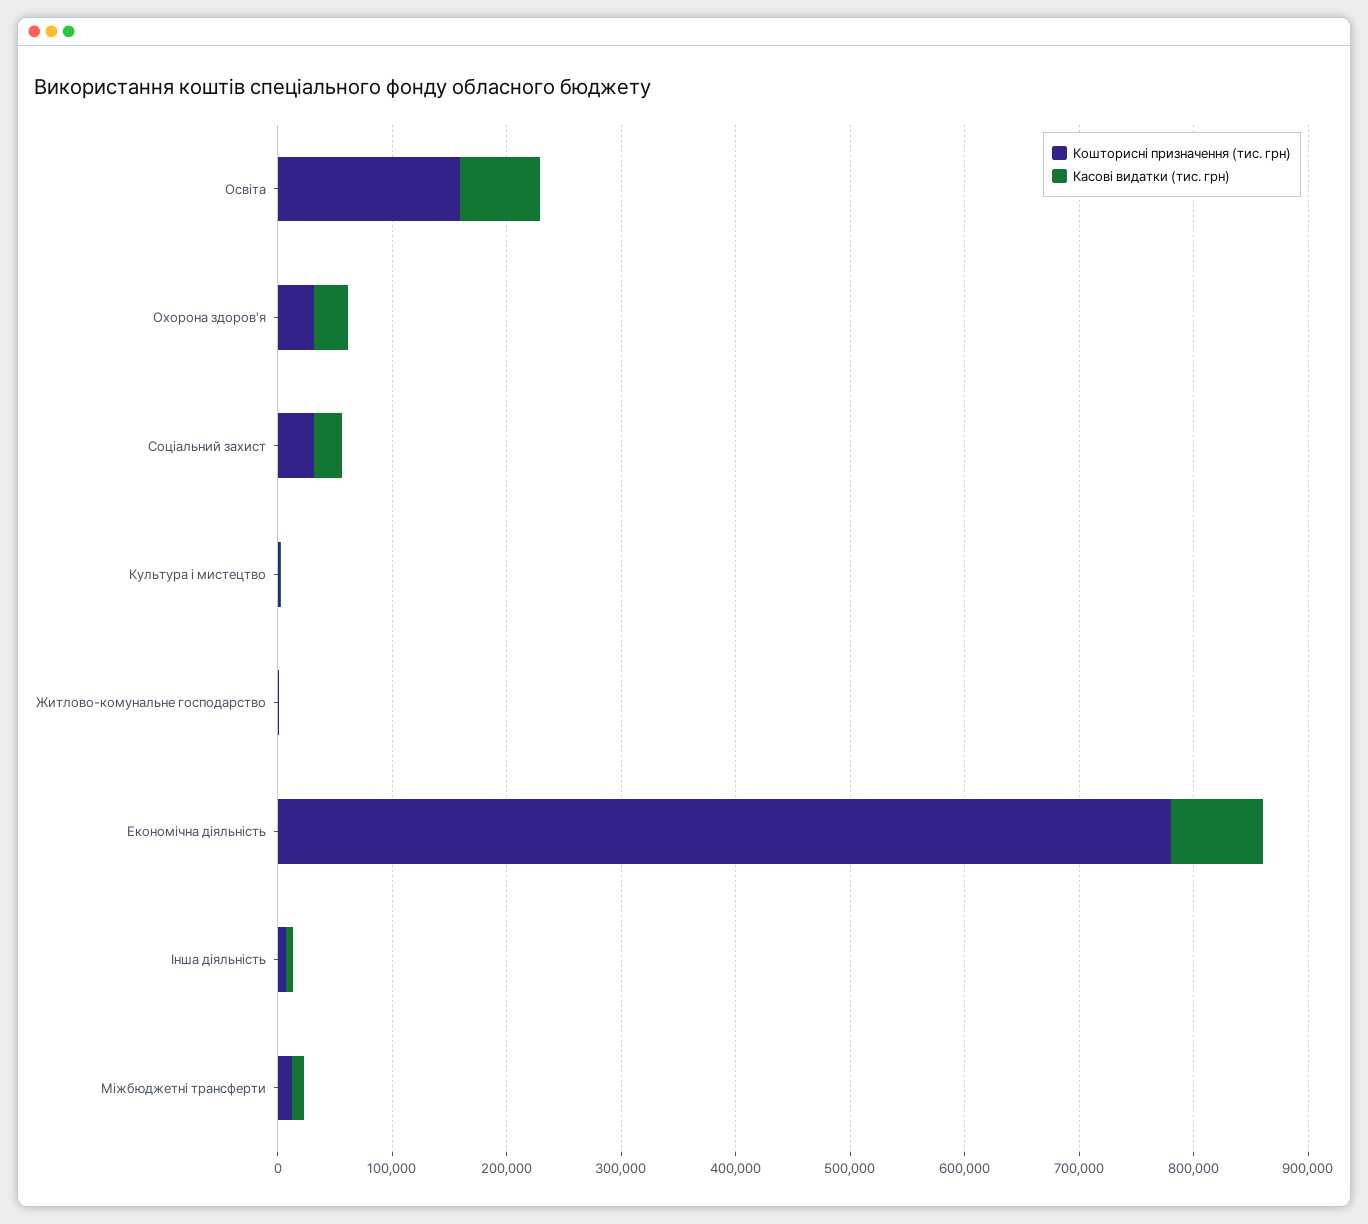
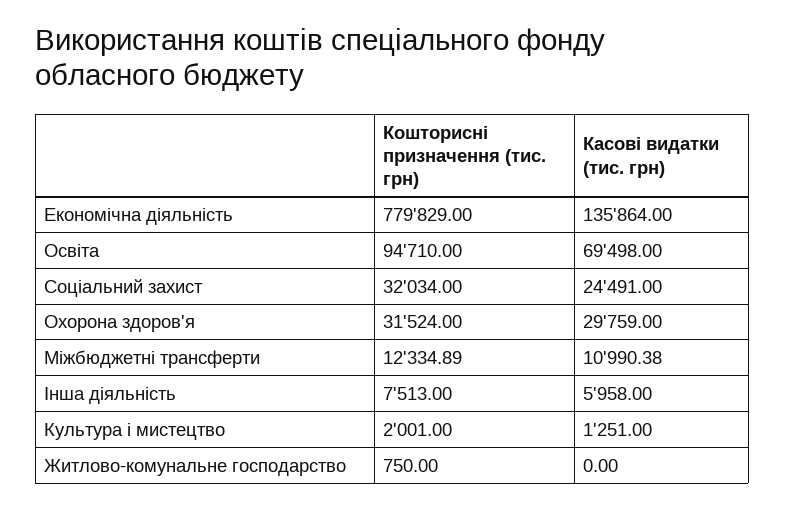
Кошторисні призначення (тис. грн), Освіта: 160000 -> 94710
Касові видатки (тис. грн), Економічна діяльність: 80000 -> 135864

